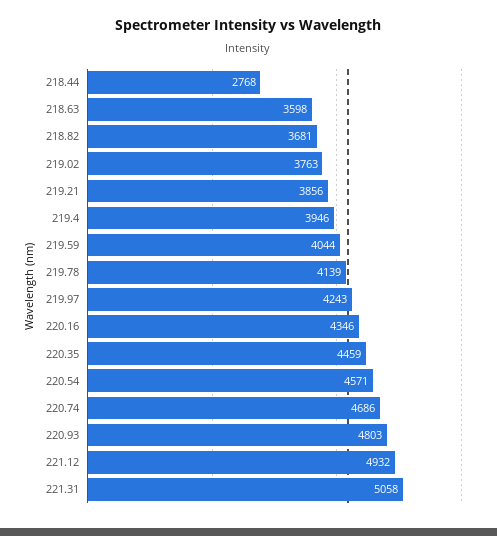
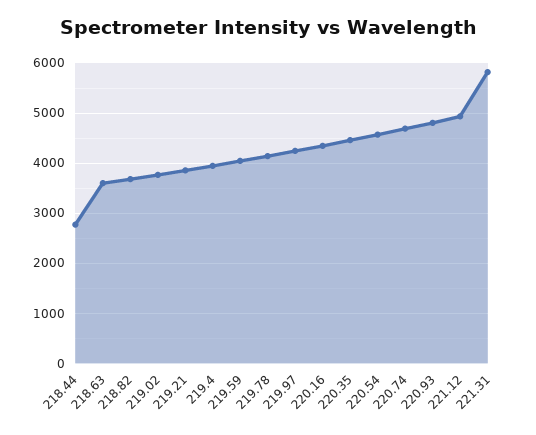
221.31: 5058 -> 5800

